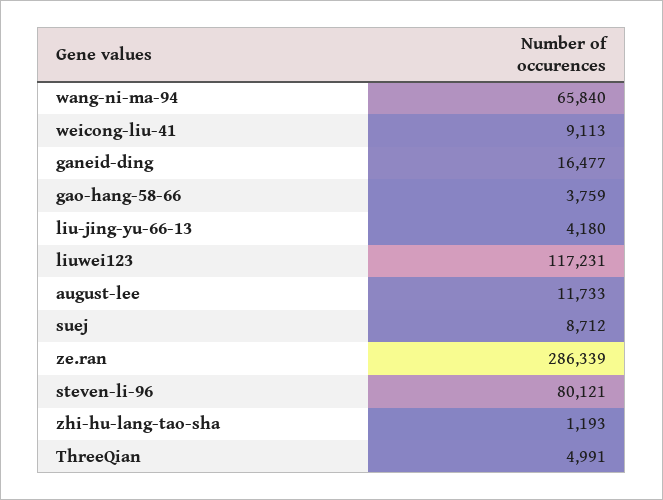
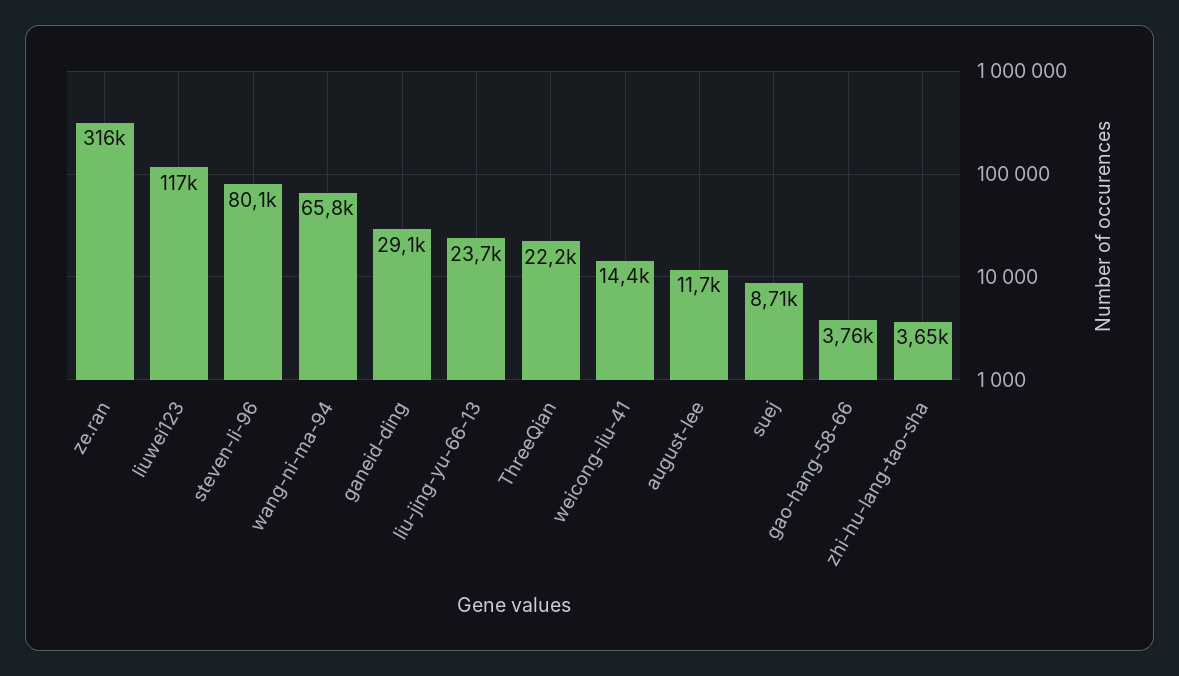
weicong-liu-41: 9113 -> 14400
ganeid-ding: 16477 -> 29100
liu-jing-yu-66-13: 4180 -> 23700
ze.ran: 286339 -> 316000
zhi-hu-lang-tao-sha: 1193 -> 3650
ThreeQian: 4991 -> 22200

